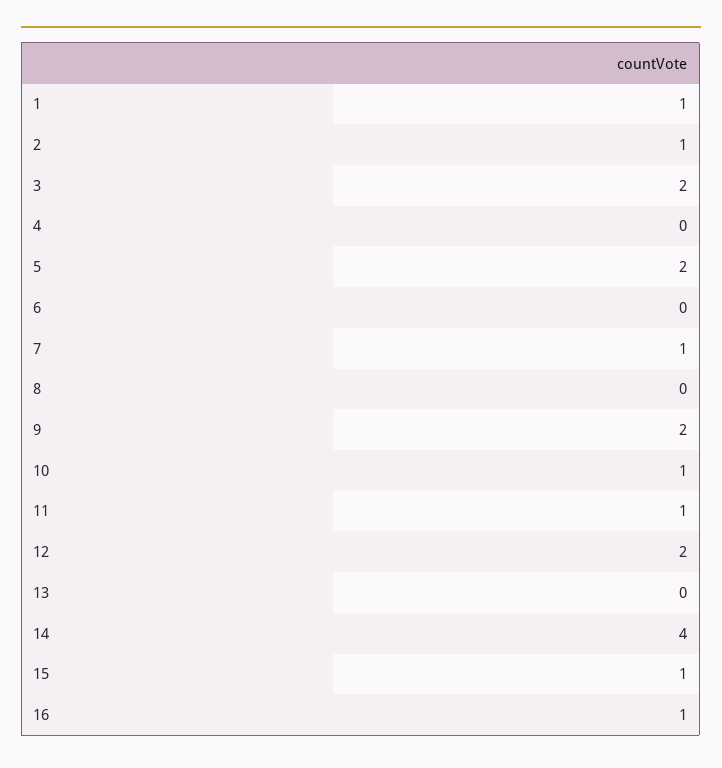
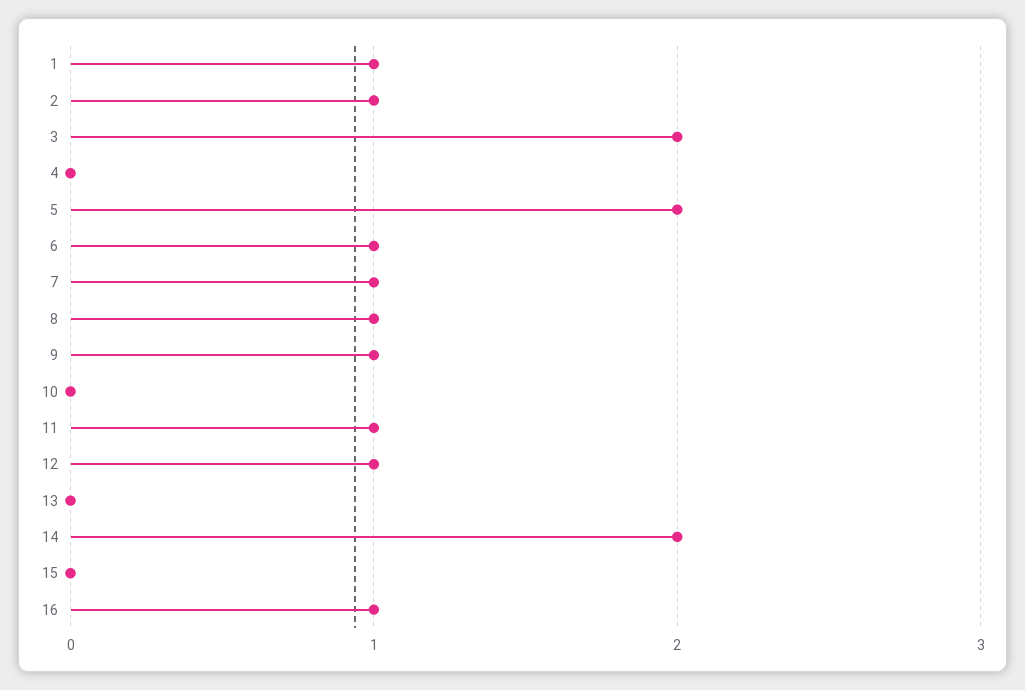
6: 0 -> 1
8: 0 -> 1
9: 2 -> 1
10: 1 -> 0
12: 2 -> 1
14: 4 -> 2
15: 1 -> 0

